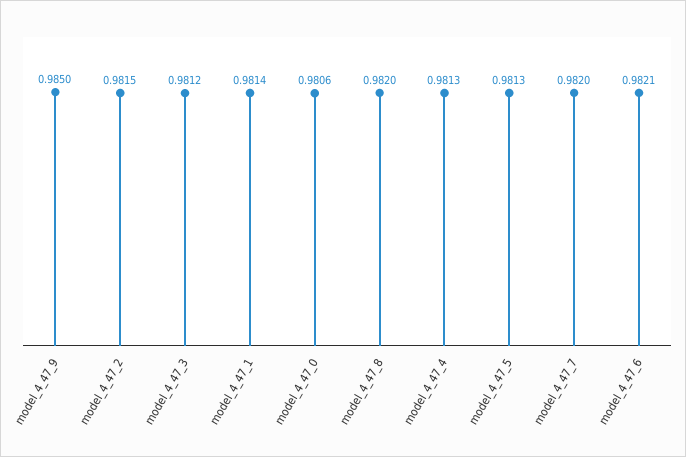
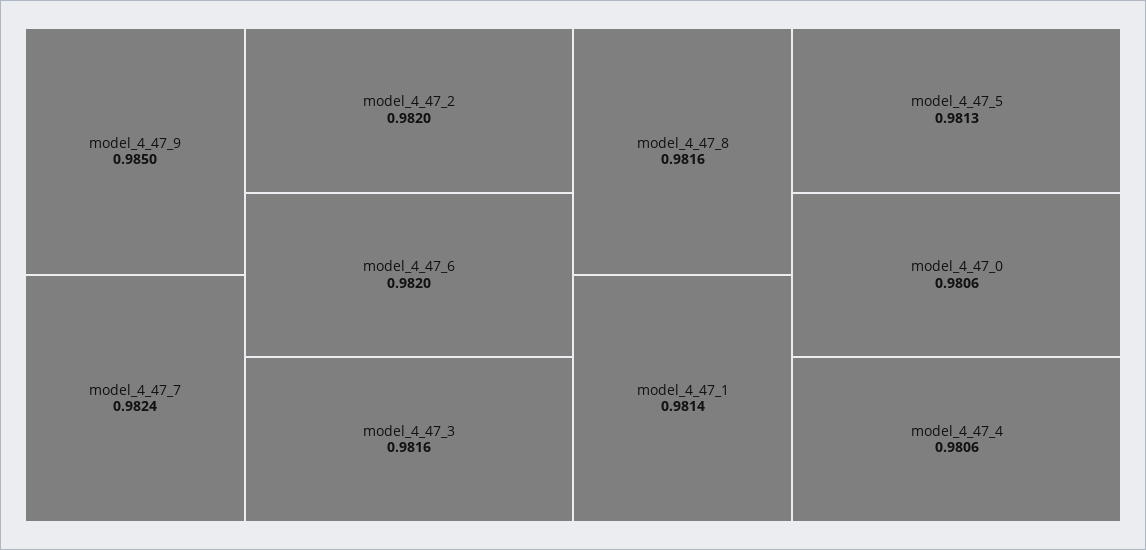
model_4_47_2: 0.9815 -> 0.982
model_4_47_3: 0.9812 -> 0.9816
model_4_47_8: 0.982 -> 0.9816
model_4_47_4: 0.9813 -> 0.9806
model_4_47_7: 0.982 -> 0.9824
model_4_47_6: 0.9821 -> 0.982

